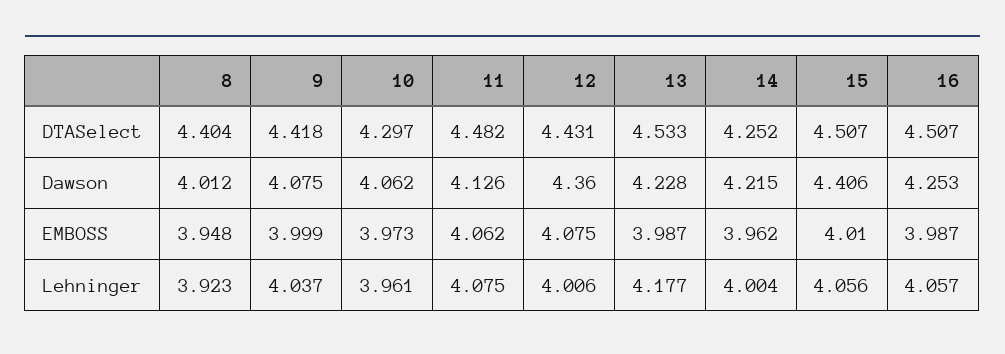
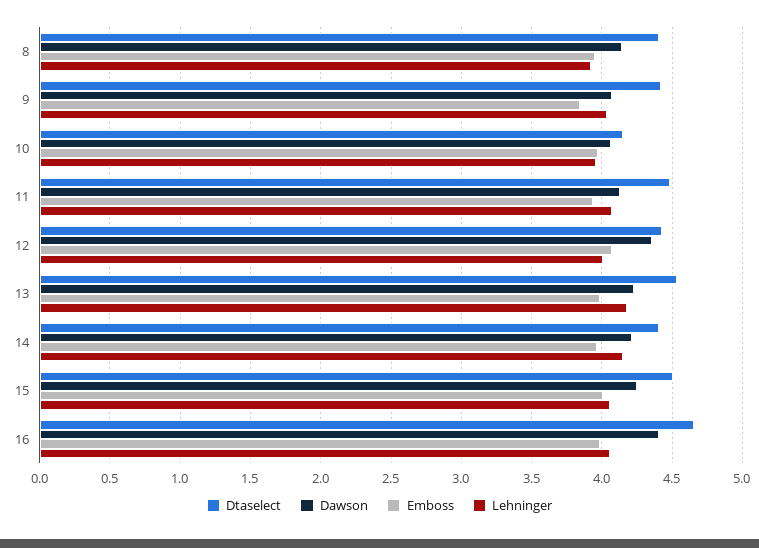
DTASelect, 10: 4.297 -> 4.15
DTASelect, 14: 4.252 -> 4.4
DTASelect, 16: 4.507 -> 4.65
Dawson, 8: 4.012 -> 4.15
Dawson, 15: 4.406 -> 4.25
Dawson, 16: 4.253 -> 4.4
EMBOSS, 9: 3.999 -> 3.85
EMBOSS, 11: 4.062 -> 3.95
Lehninger, 14: 4.004 -> 4.15

